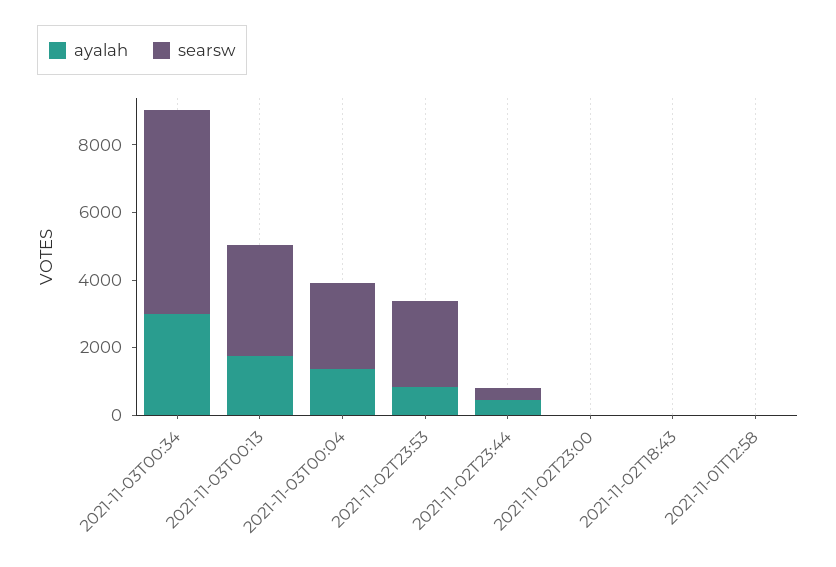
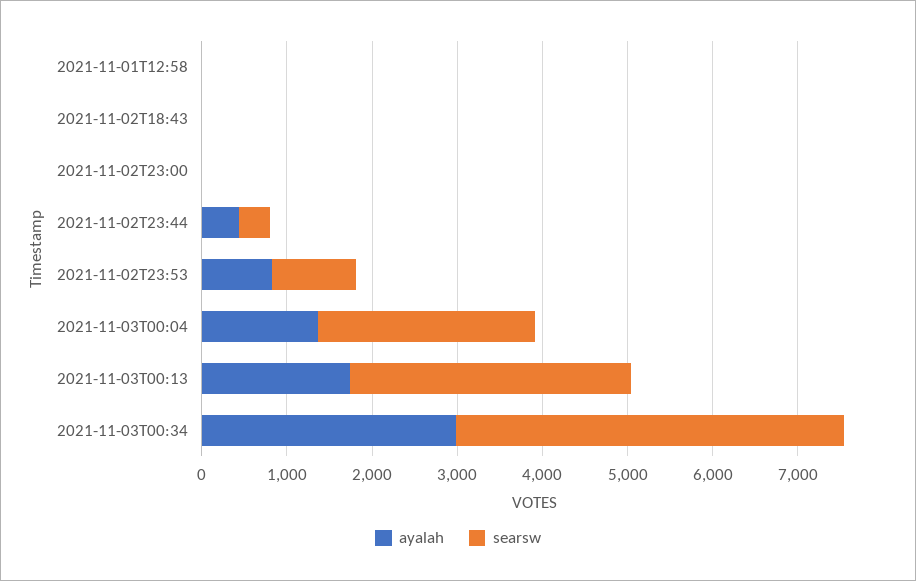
searsw, 2021-11-03T00:34: 6000 -> 4600
searsw, 2021-11-02T23:53: 2500 -> 1000

